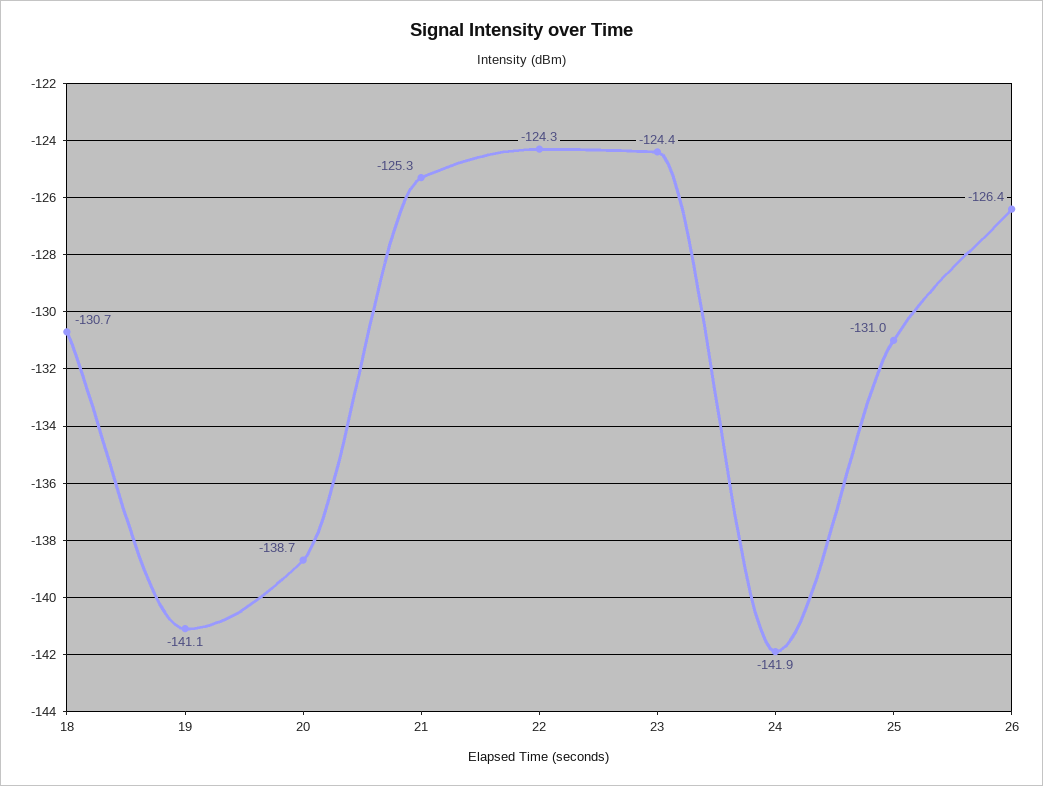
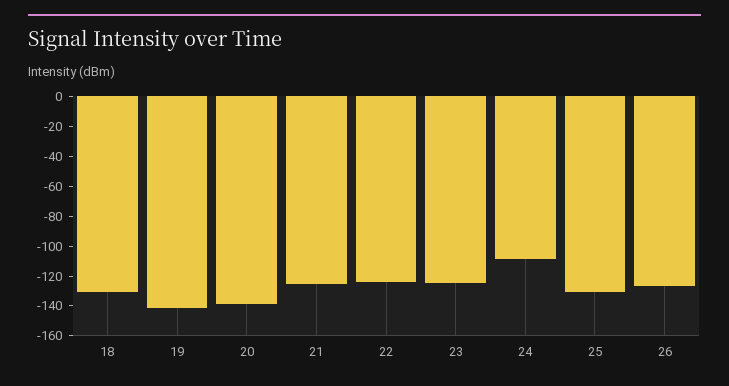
24: -141.9 -> -110

